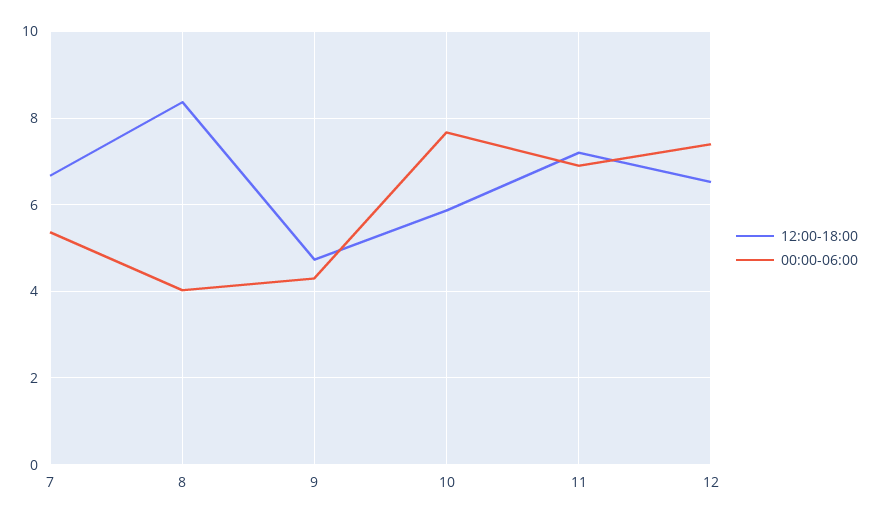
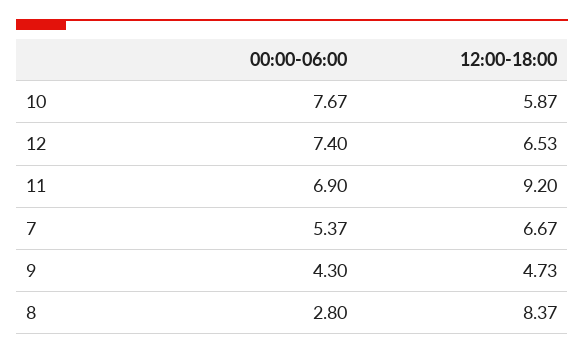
00:00-06:00, 8: 4 -> 2.8
12:00-18:00, 11: 7.2 -> 9.2

